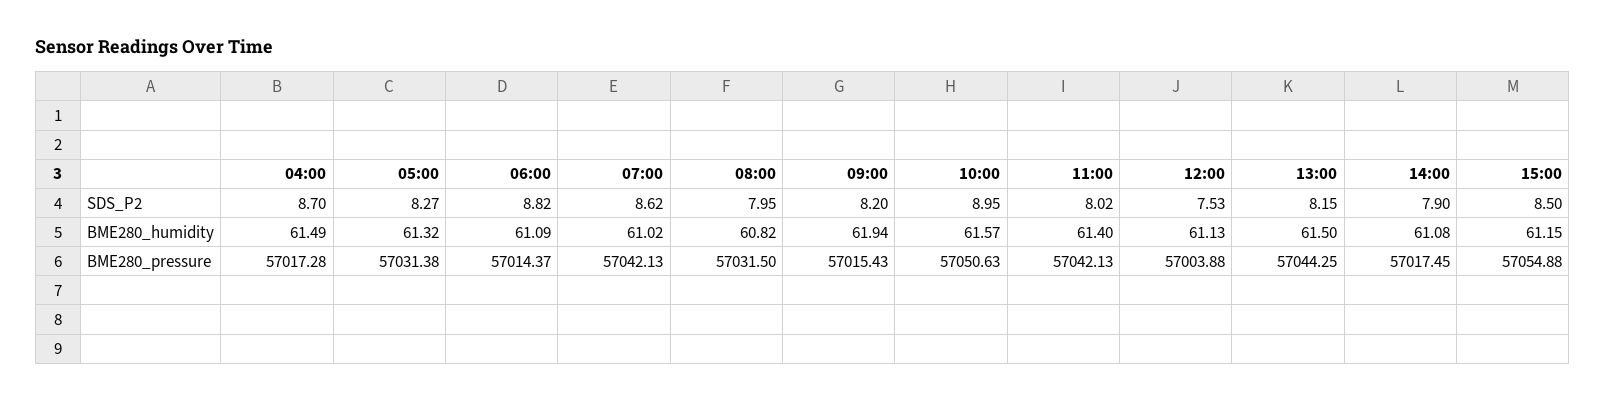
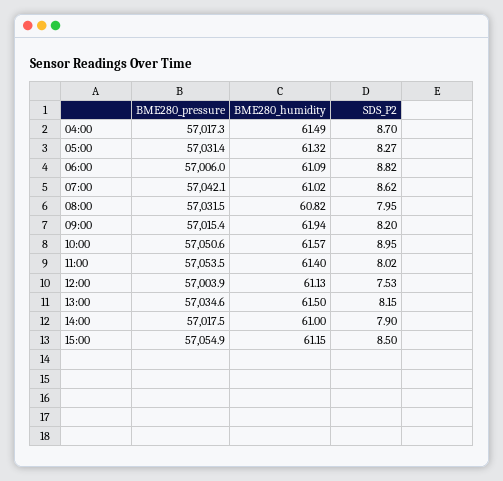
14:00, BME280_humidity: 61.08 -> 61
06:00, BME280_pressure: 57014.37 -> 57006
11:00, BME280_pressure: 57042.13 -> 57053.5
13:00, BME280_pressure: 57044.25 -> 57034.6

